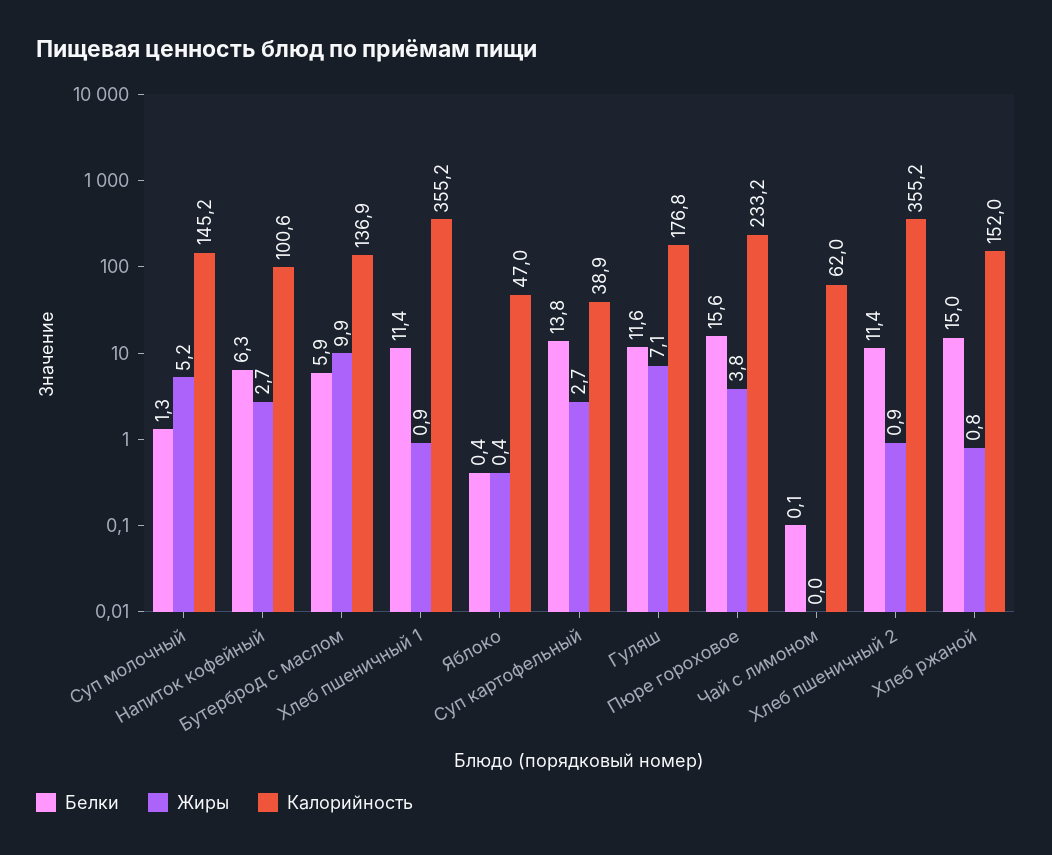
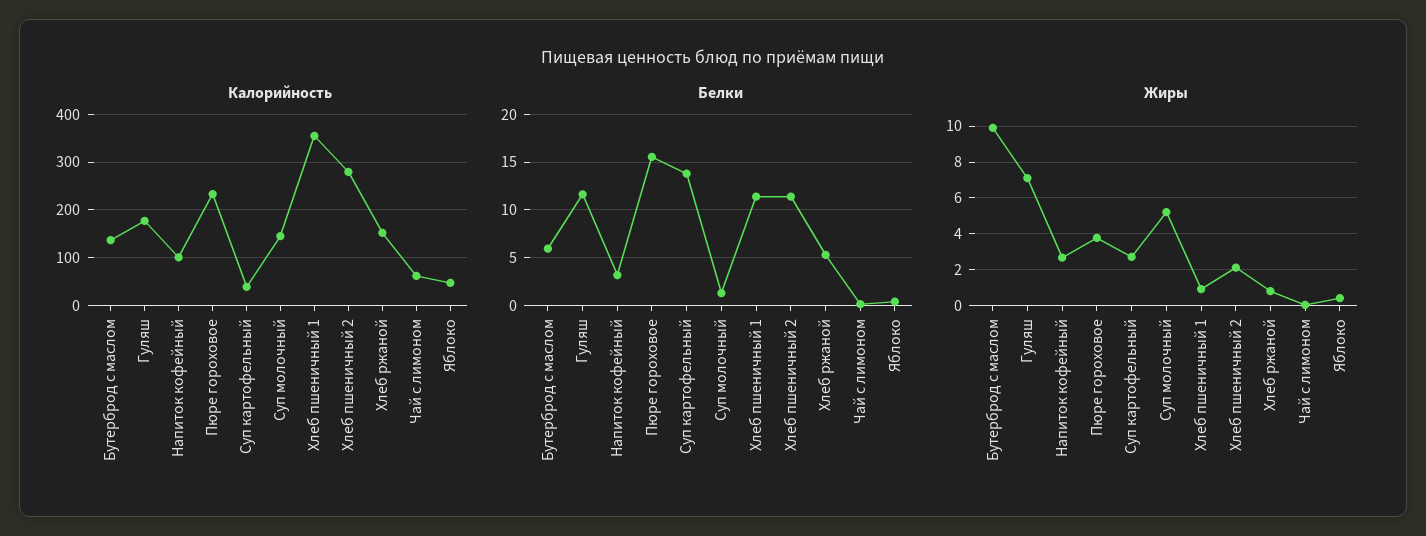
Белки, Напиток кофейный: 6.3 -> 3
Жиры, Хлеб пшеничный 2: 0.9 -> 2
Калорийность, Хлеб пшеничный 2: 355.2 -> 280
Белки, Хлеб ржаной: 15 -> 5

